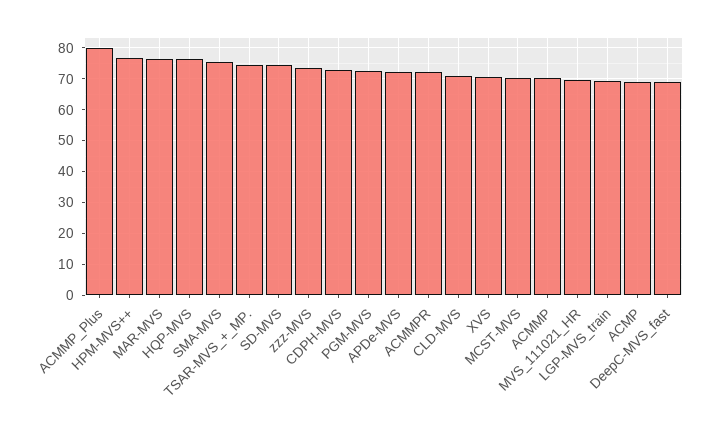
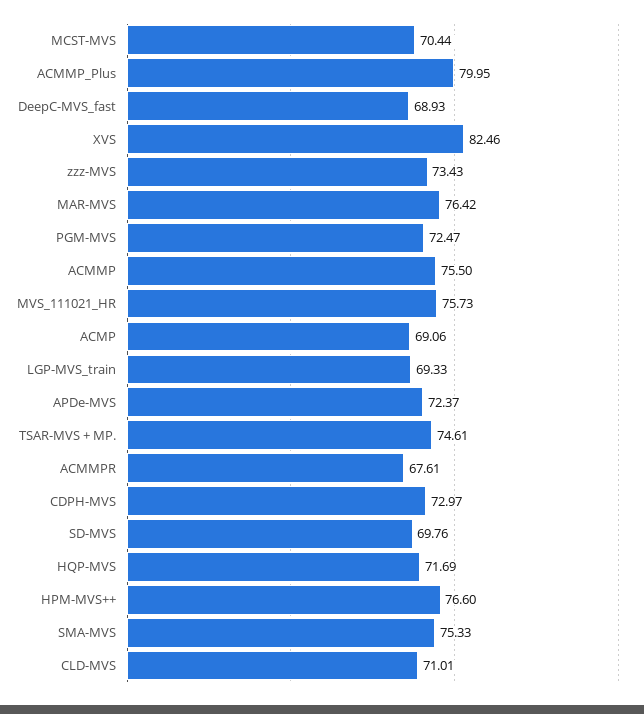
HQP-MVS: 76 -> 71.69
SD-MVS: 74 -> 69.76
ACMMPR: 72 -> 67.61
XVS: 70 -> 82.46
ACMMP: 70 -> 75.5
MVS_111021_HR: 70 -> 75.73

